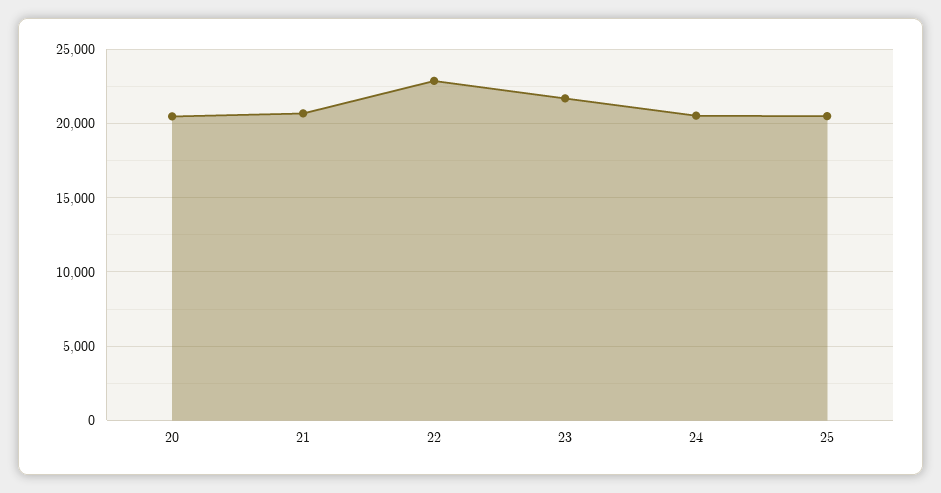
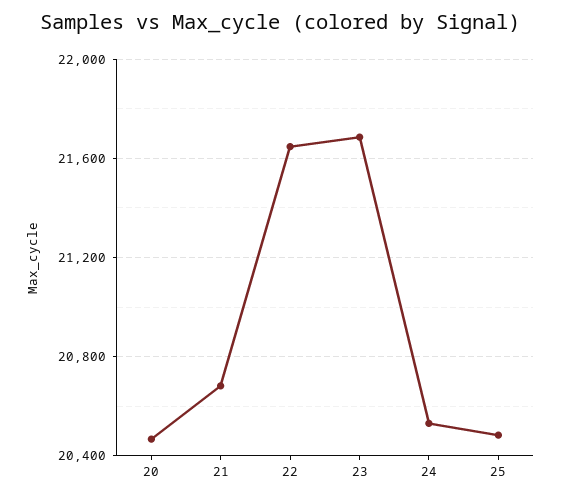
22: 23000 -> 21650

